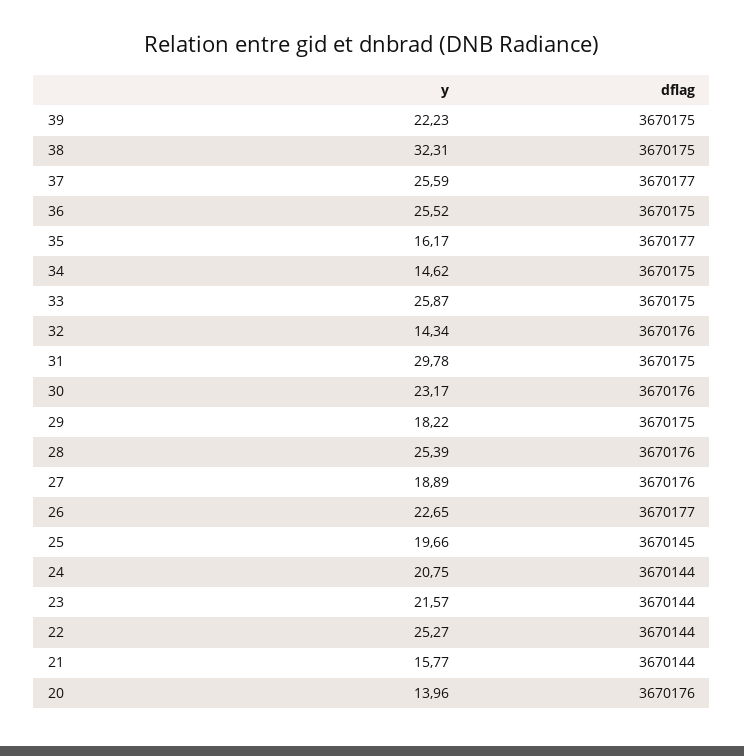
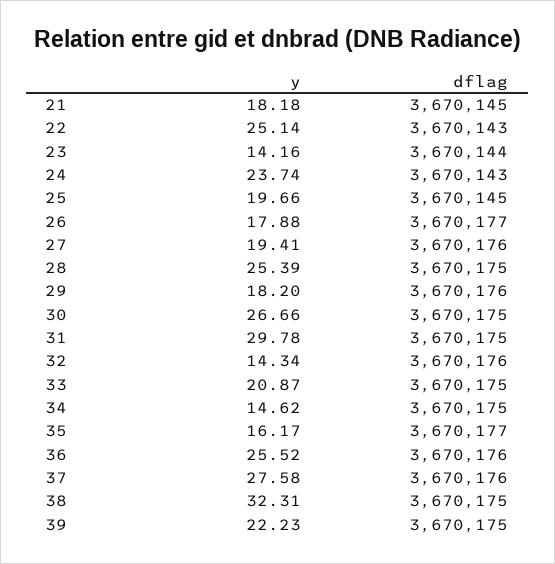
y, 37: 25.59 -> 27.58
dflag, 37: 3670177 -> 3670176
dflag, 36: 3670175 -> 3670176
y, 33: 25.87 -> 20.87
y, 30: 23.17 -> 26.66
dflag, 30: 3670176 -> 3670175
y, 29: 18.22 -> 18.2
dflag, 29: 3670175 -> 3670176
dflag, 28: 3670176 -> 3670175
y, 27: 18.89 -> 19.41
y, 26: 22.65 -> 17.88
y, 24: 20.75 -> 23.74
dflag, 24: 3670144 -> 3670143
y, 23: 21.57 -> 14.16
y, 22: 25.27 -> 25.14
dflag, 22: 3670144 -> 3670143
y, 21: 15.77 -> 18.18
dflag, 21: 3670144 -> 3670145
y, 20: 13.96 -> none
dflag, 20: 3670176 -> none

